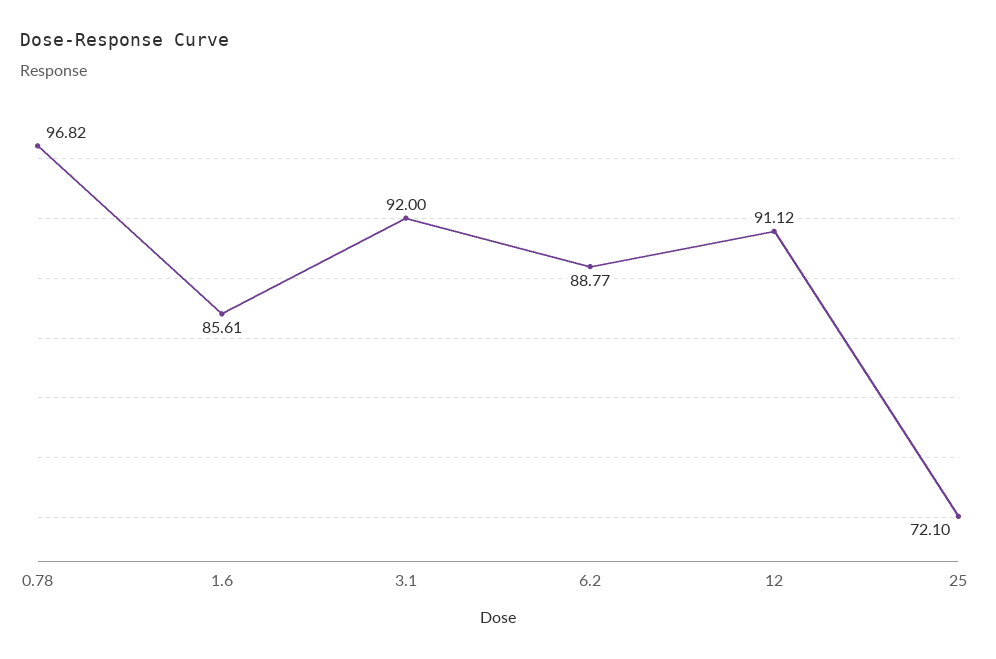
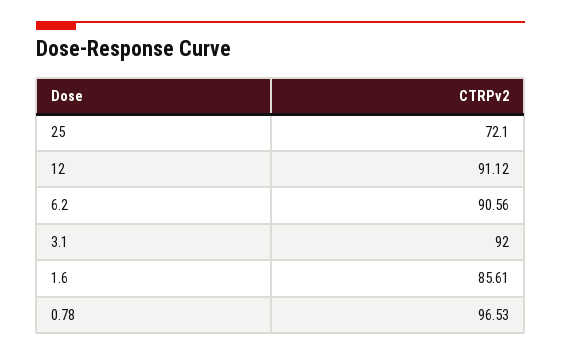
0.78: 96.82 -> 96.53
6.2: 88.77 -> 90.56

